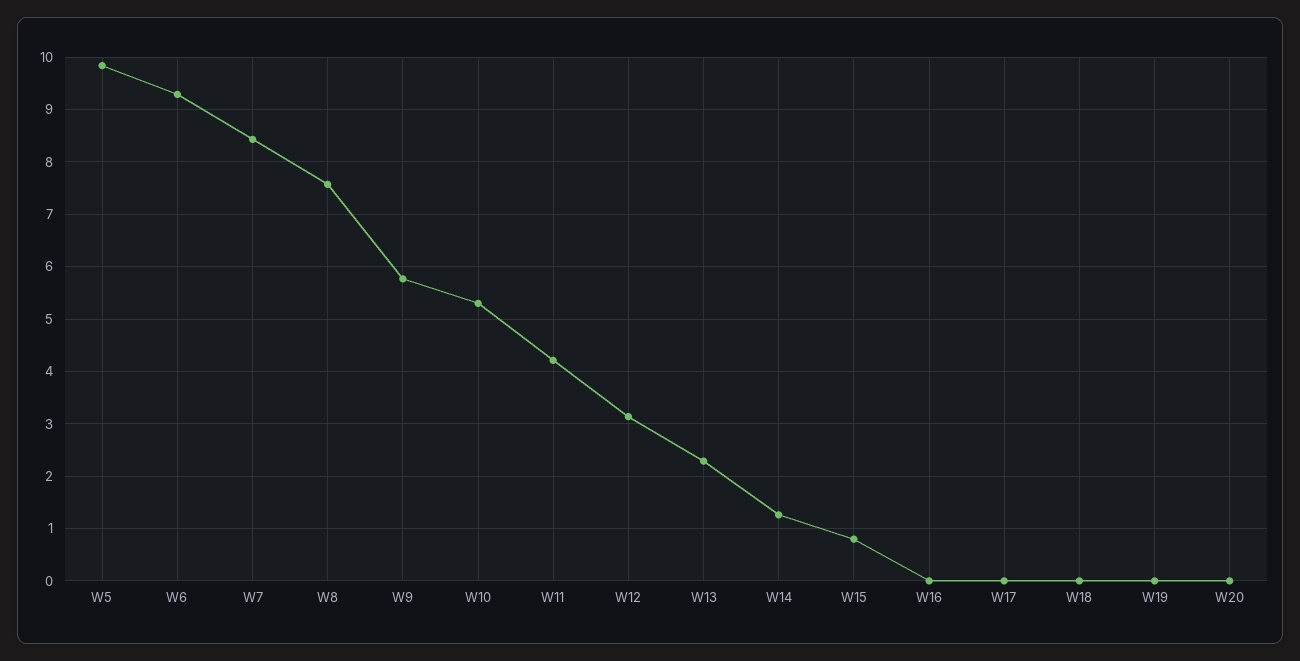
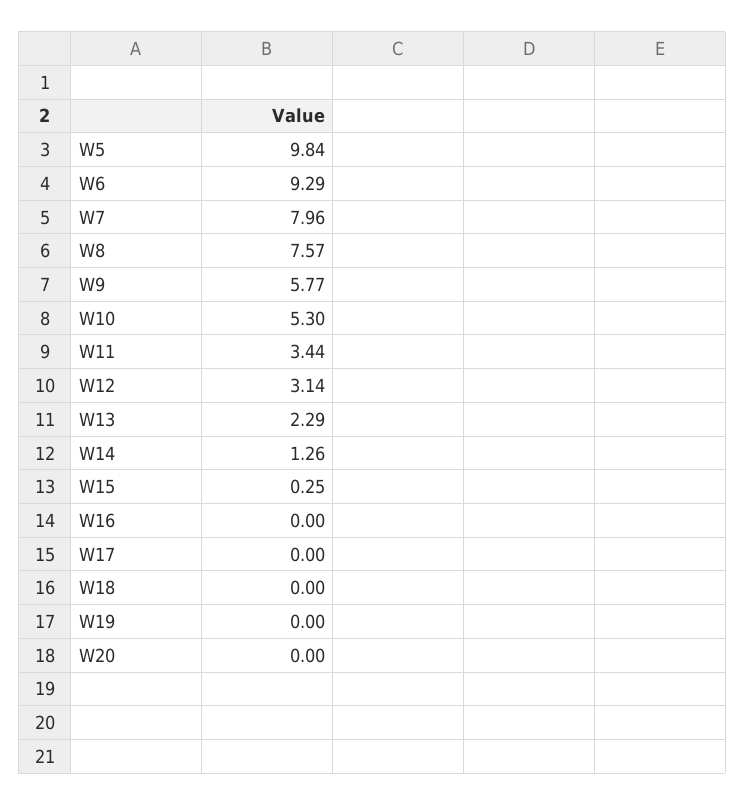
W7: 8.4 -> 7.96
W11: 4.2 -> 3.44
W15: 0.8 -> 0.25

